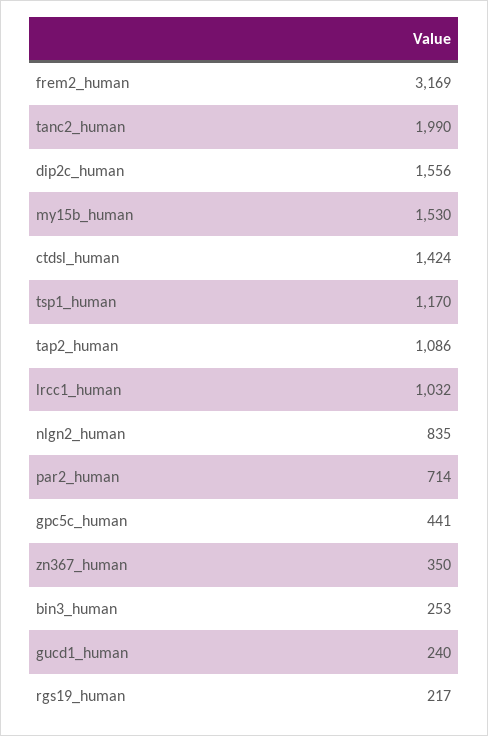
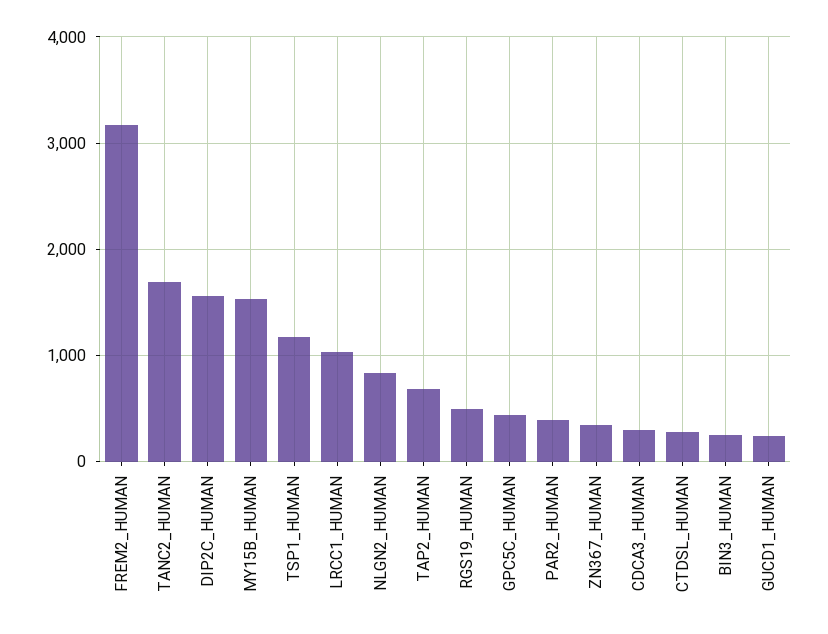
tanc2_human: 1990 -> 1700
ctdsl_human: 1424 -> 300
tap2_human: 1086 -> 700
par2_human: 714 -> 400
rgs19_human: 217 -> 500
CDCA3_HUMAN: none -> 300

